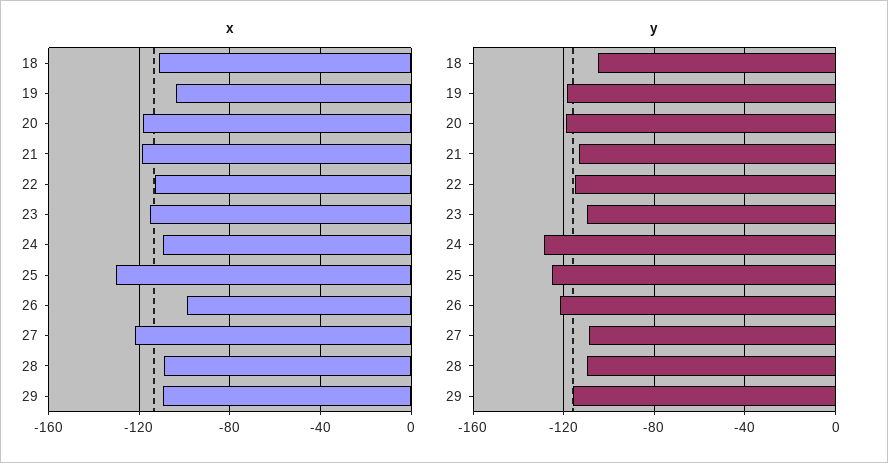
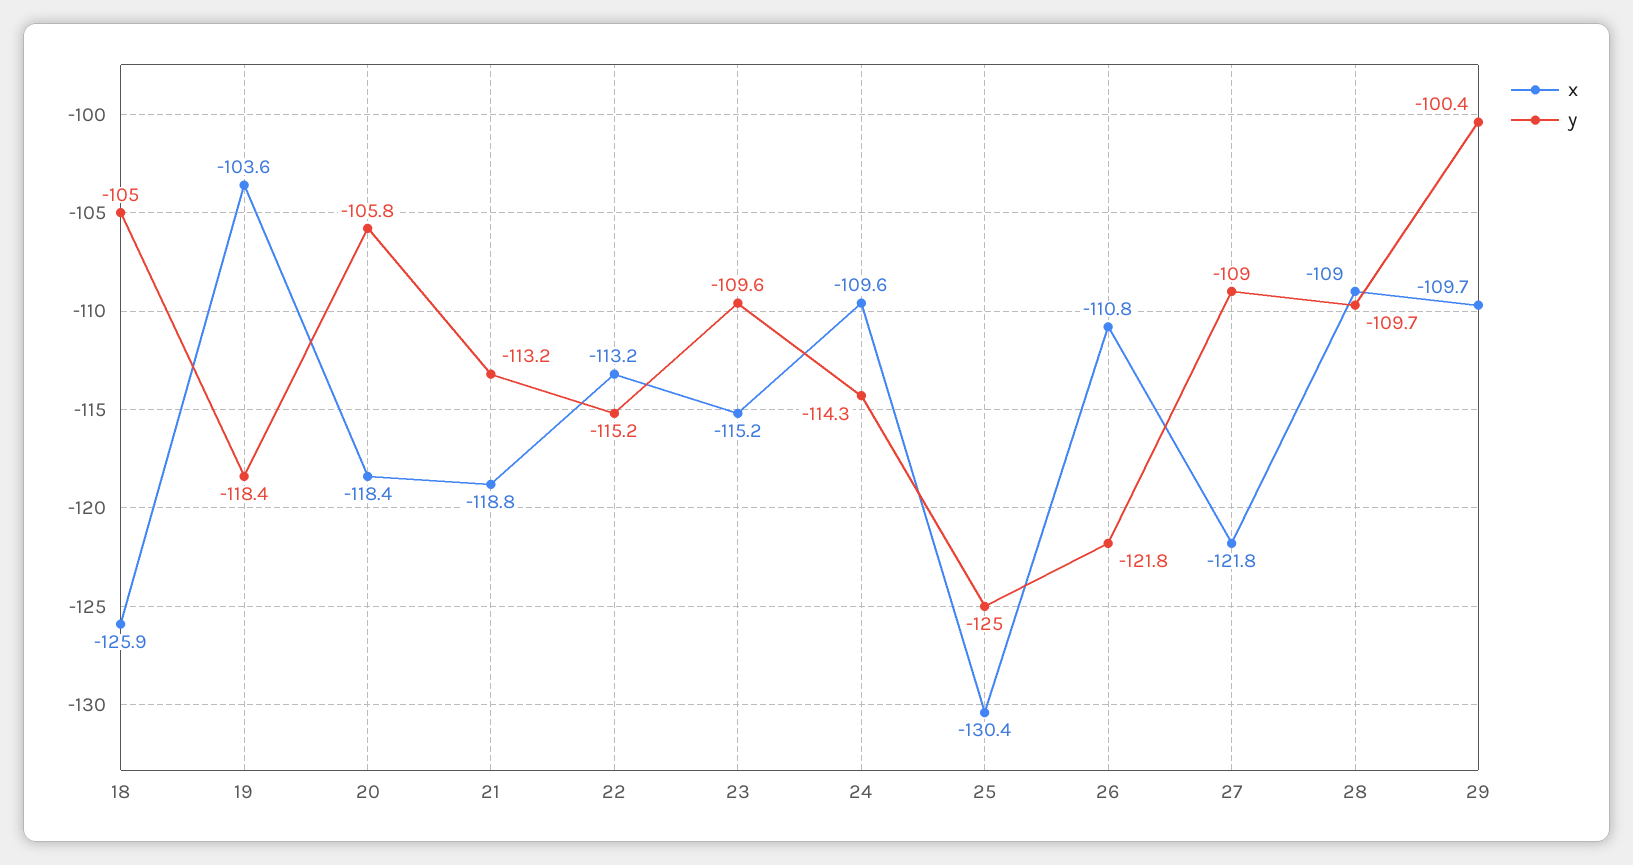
x, 18: -110 -> -125.9
x, 26: -100 -> -110.8
y, 20: -120 -> -105.8
y, 24: -130 -> -114.3
y, 29: -115 -> -100.4

